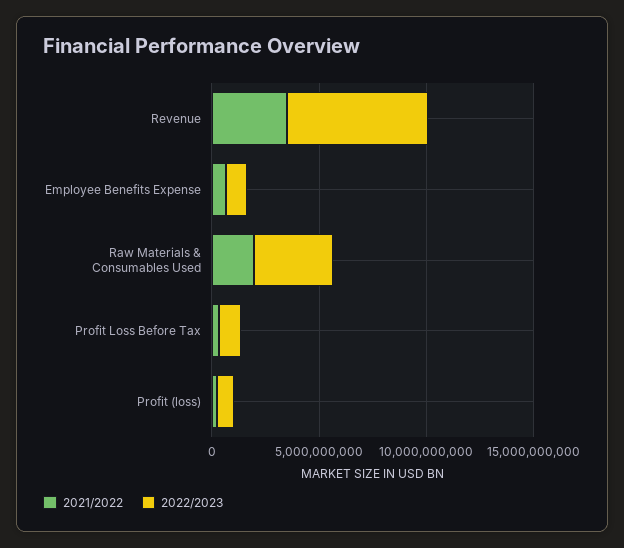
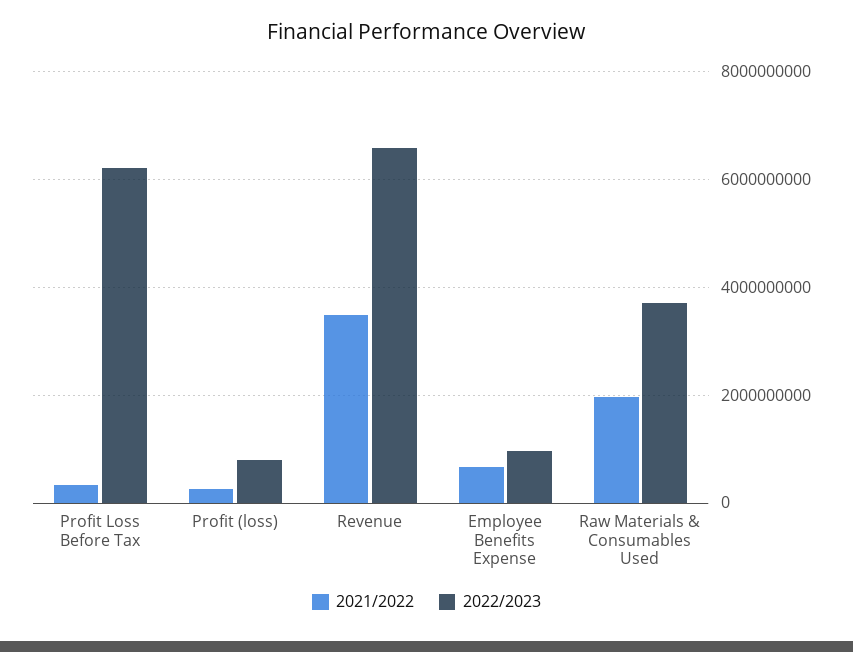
2022/2023, Profit Loss Before Tax: 1000000000 -> 6200000000

